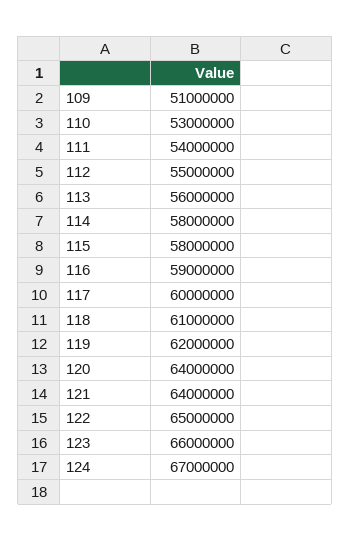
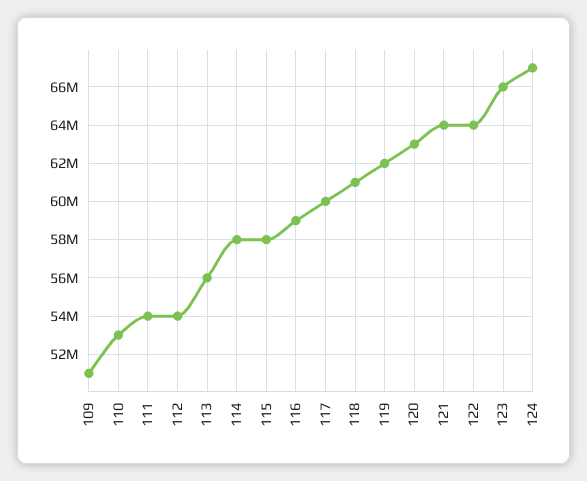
112: 55000000 -> 54000000
120: 64000000 -> 63000000
122: 65000000 -> 64000000

